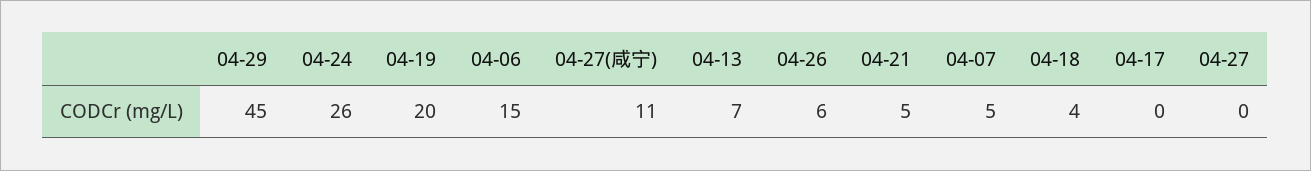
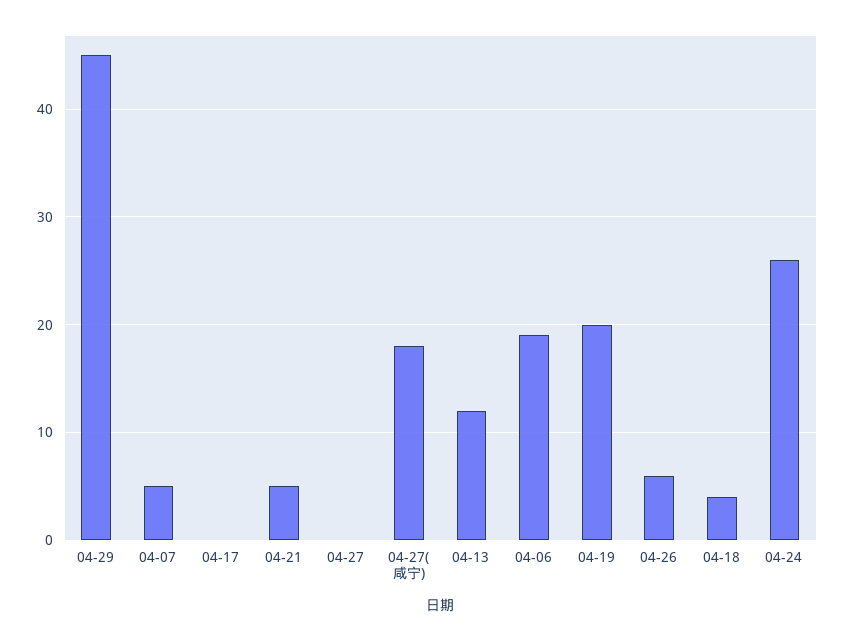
04-06: 15 -> 19
04-27(咸宁): 11 -> 18
04-13: 7 -> 12

